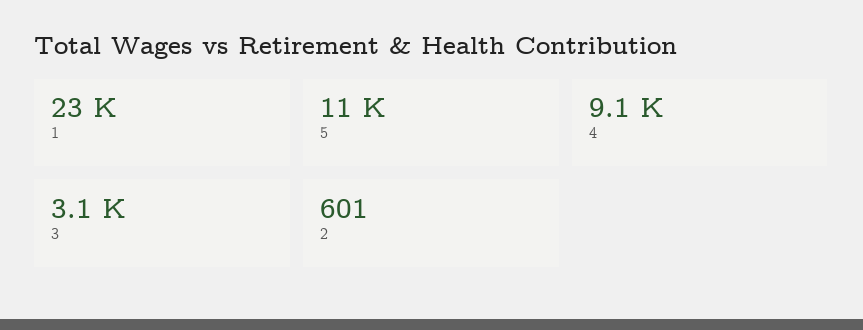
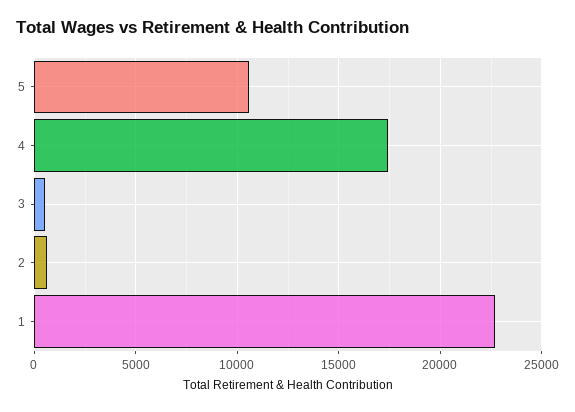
4: 9100 -> 17500
3: 3100 -> 500

